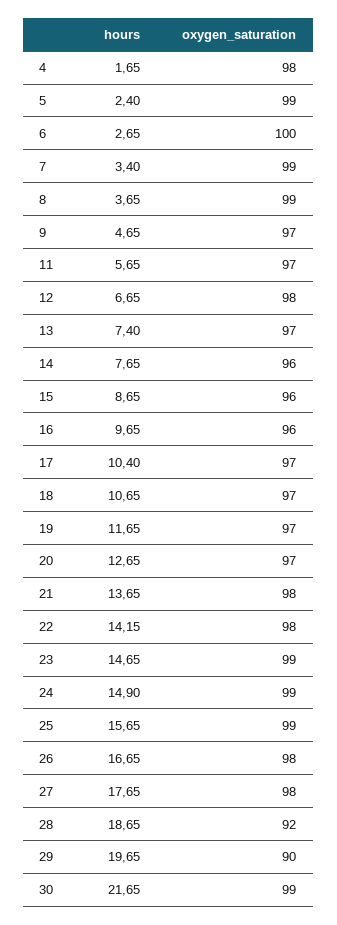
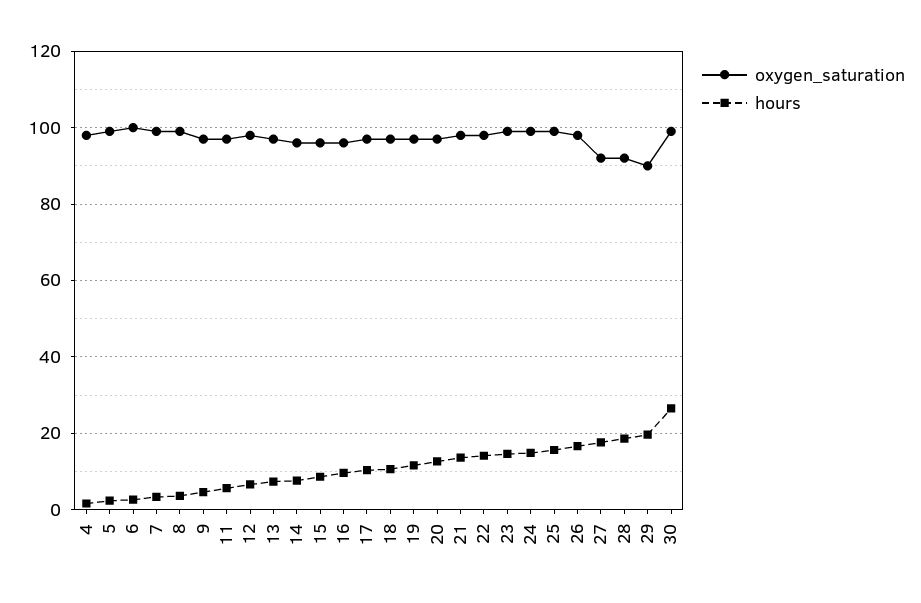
oxygen_saturation, 27: 98 -> 92
hours, 30: 21.65 -> 26

